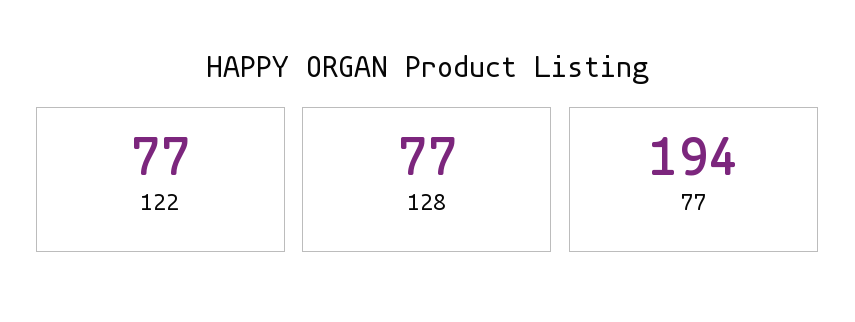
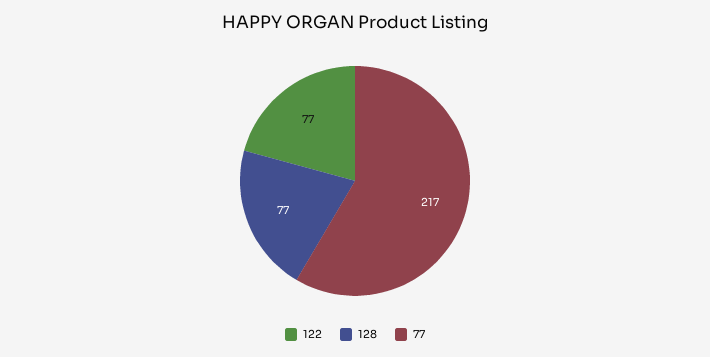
77: 194 -> 217

